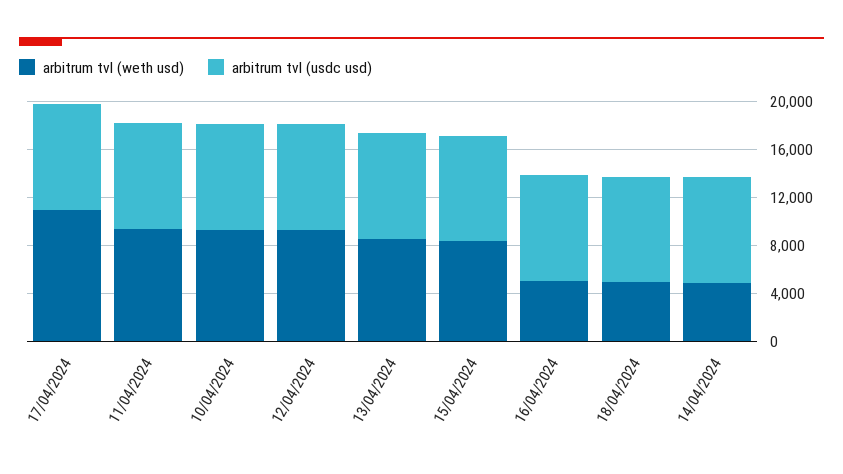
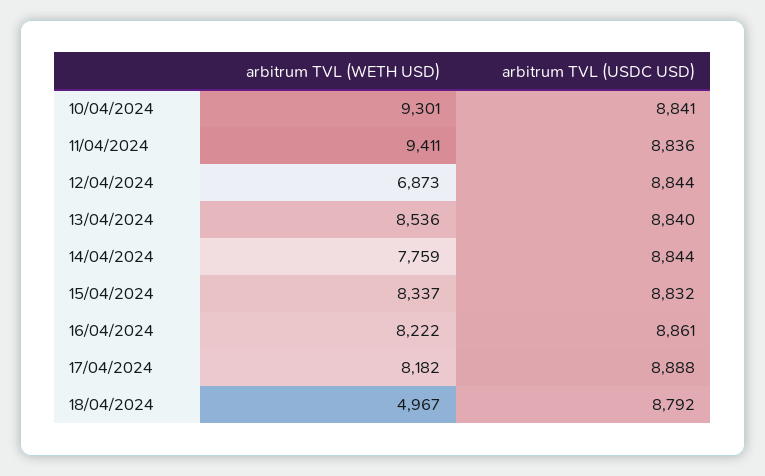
arbitrum tvl (weth usd), 17/04/2024: 11000 -> 8182
arbitrum tvl (weth usd), 12/04/2024: 9000 -> 6873
arbitrum tvl (weth usd), 16/04/2024: 5000 -> 8222
arbitrum tvl (weth usd), 14/04/2024: 5000 -> 7759

